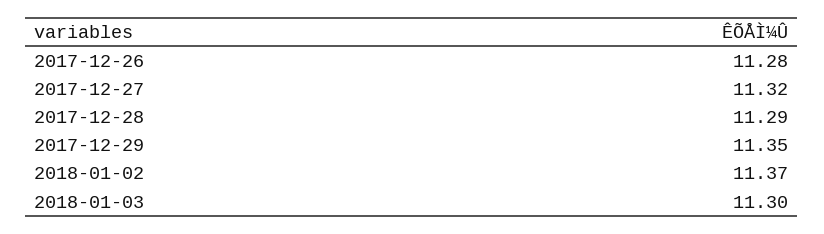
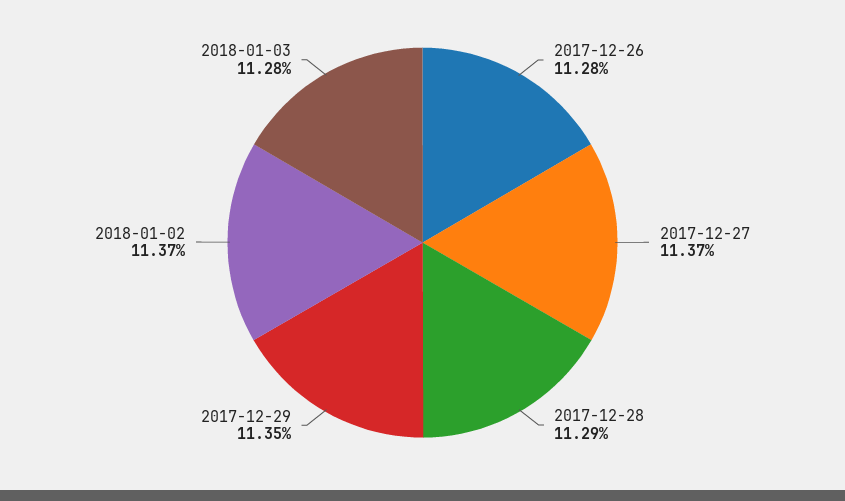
2017-12-27: 11.32 -> 11.37
2018-01-03: 11.3 -> 11.28

